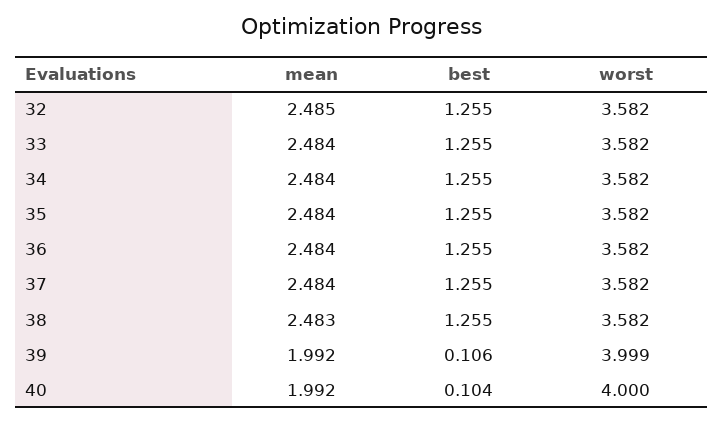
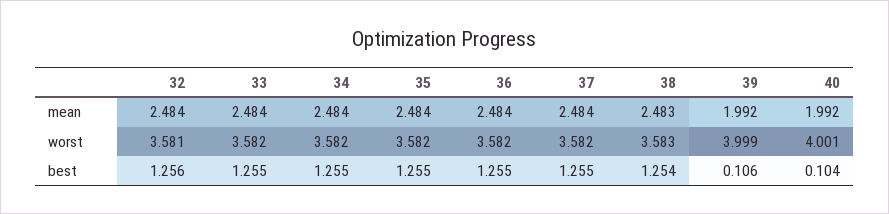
mean, 32: 2.485 -> 2.484
best, 32: 1.255 -> 1.256
worst, 32: 3.582 -> 3.581
best, 38: 1.255 -> 1.254
worst, 38: 3.582 -> 3.583
worst, 40: 4 -> 4.001

